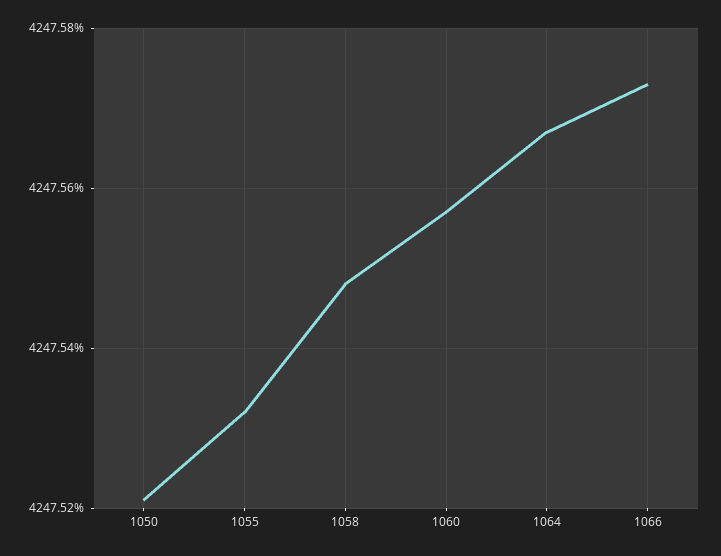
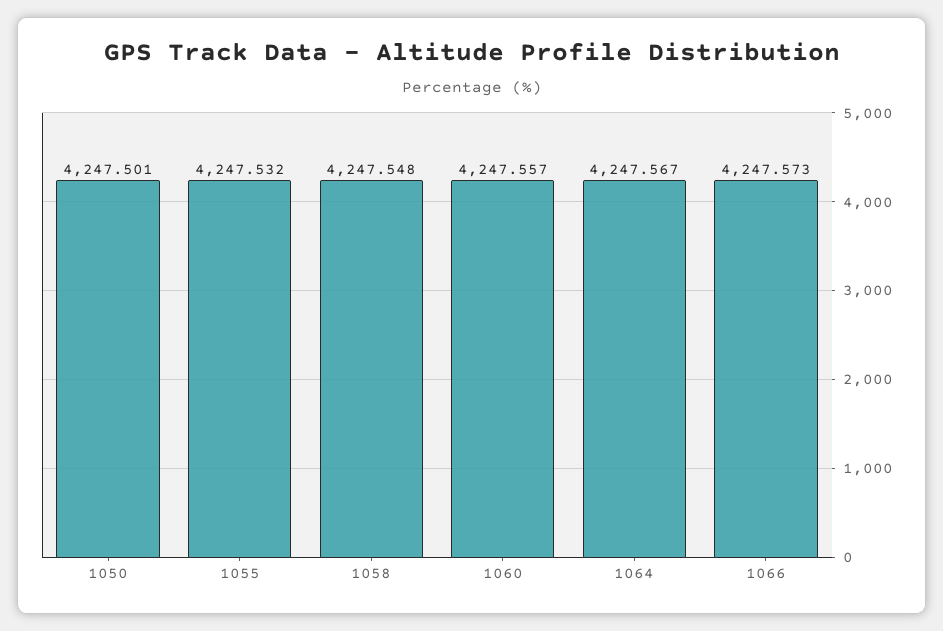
1050: 4247.52 -> 4247.501

